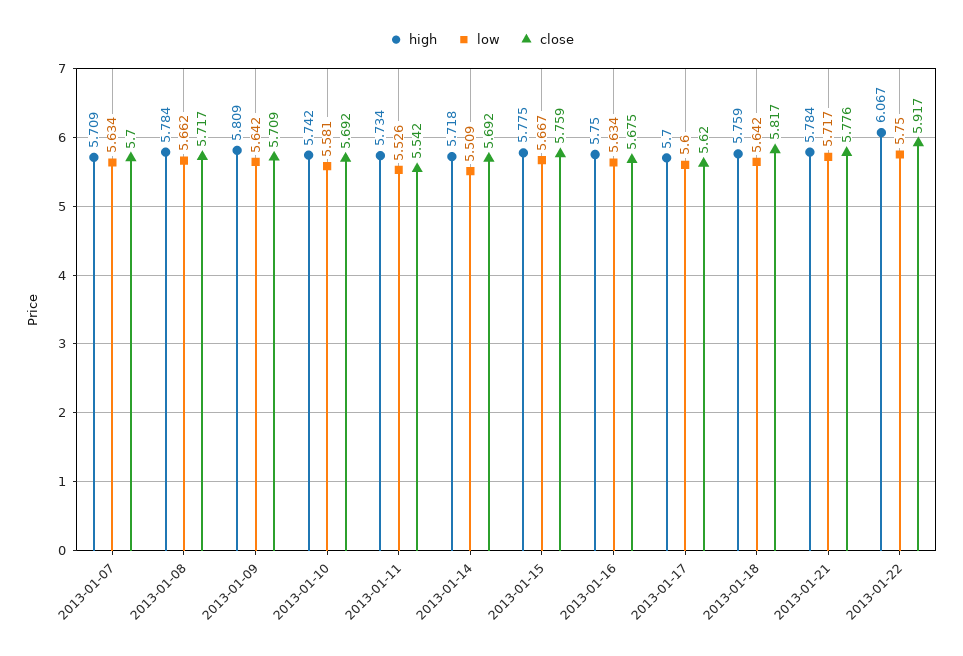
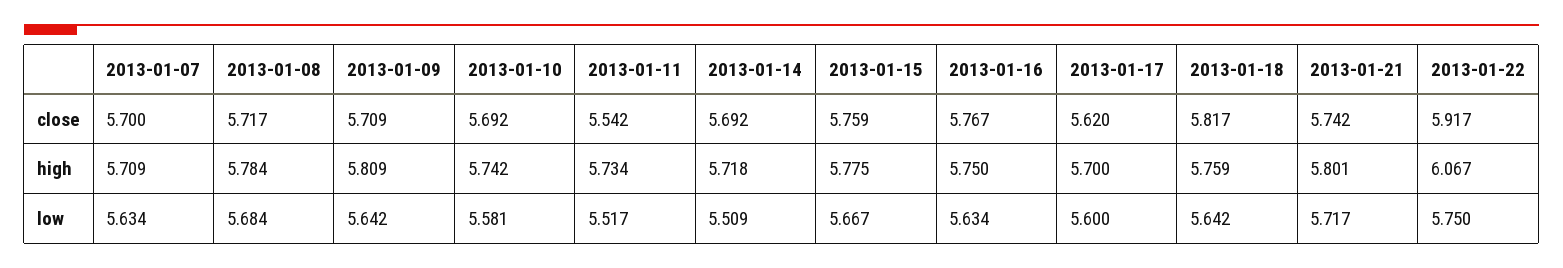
low, 2013-01-08: 5.662 -> 5.684
low, 2013-01-11: 5.526 -> 5.517
close, 2013-01-16: 5.675 -> 5.767
high, 2013-01-21: 5.784 -> 5.801
close, 2013-01-21: 5.776 -> 5.742

